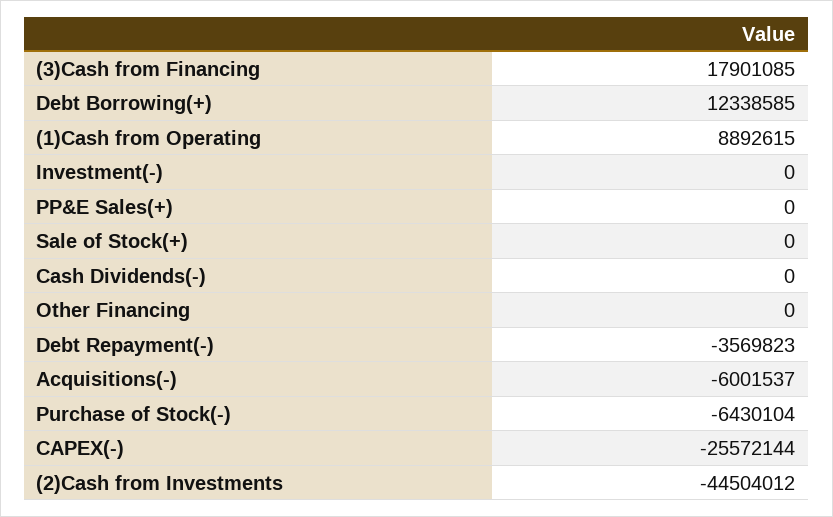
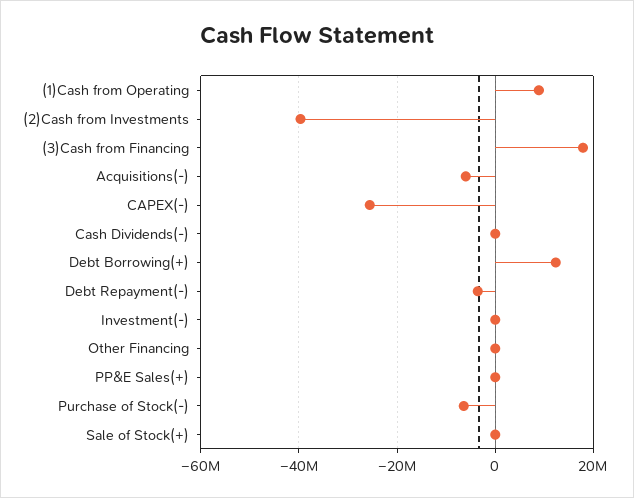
(2)Cash from Investments: -44504012 -> -40000000

